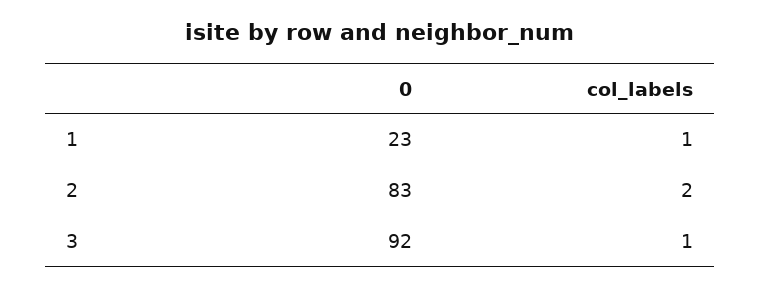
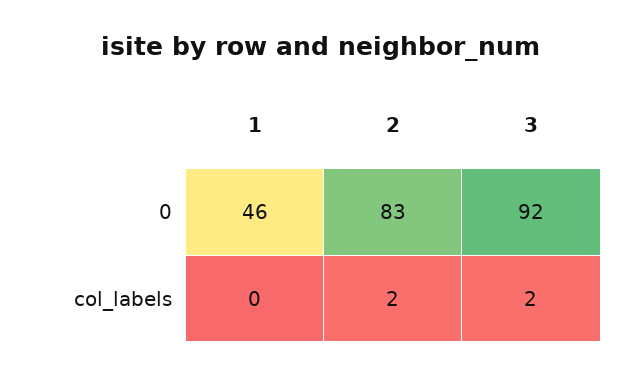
0, 1: 23 -> 46
col_labels, 1: 1 -> 0
col_labels, 3: 1 -> 2

